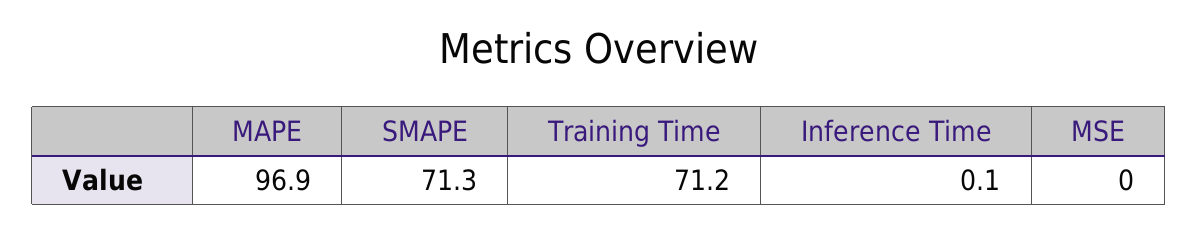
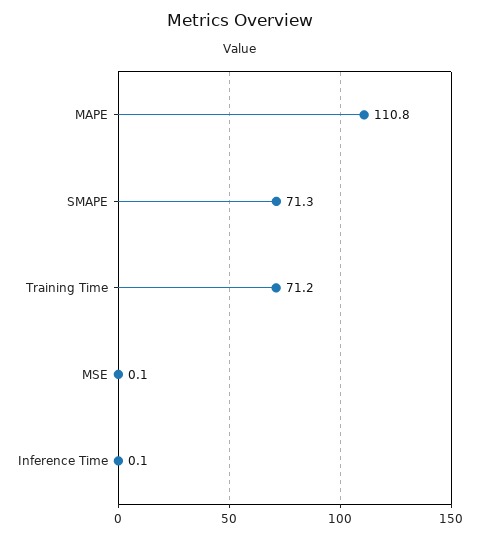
MAPE: 96.9 -> 110.8
MSE: 0 -> 0.1

